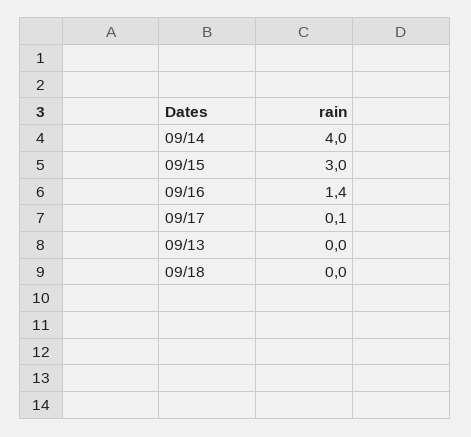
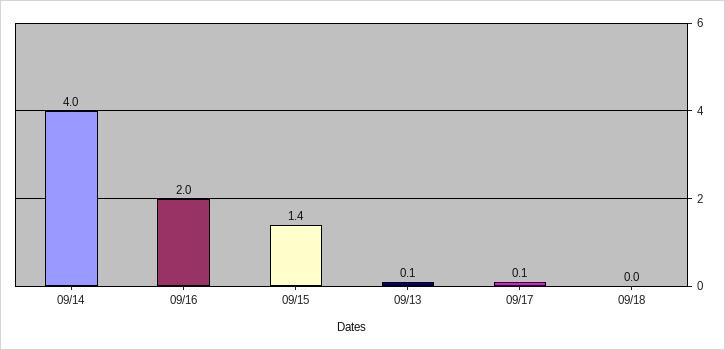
09/15: 3 -> 1.4
09/16: 1.4 -> 2
09/13: 0 -> 0.1

